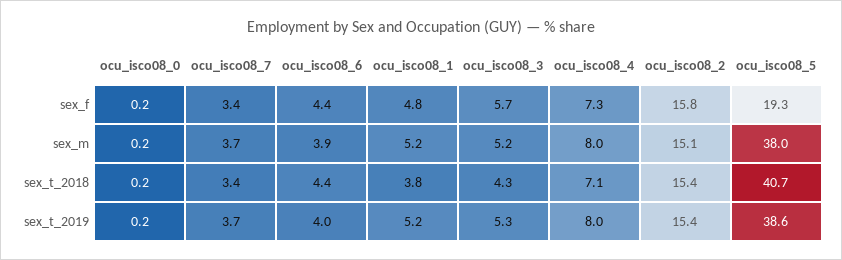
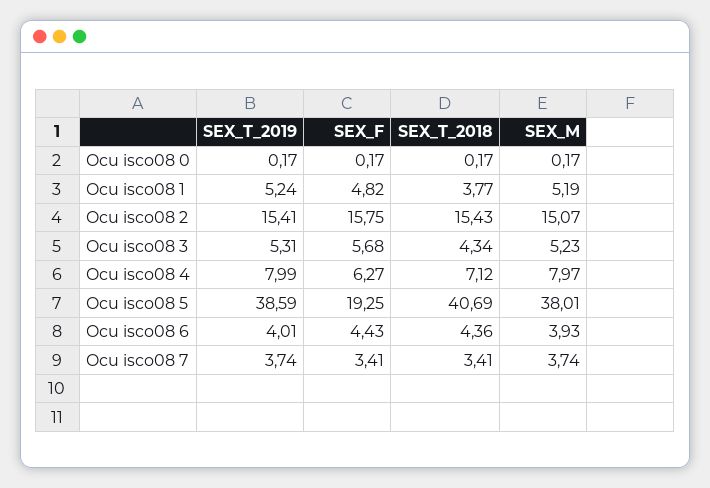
ocu_isco08_4, sex_f: 7.3 -> 6.27

